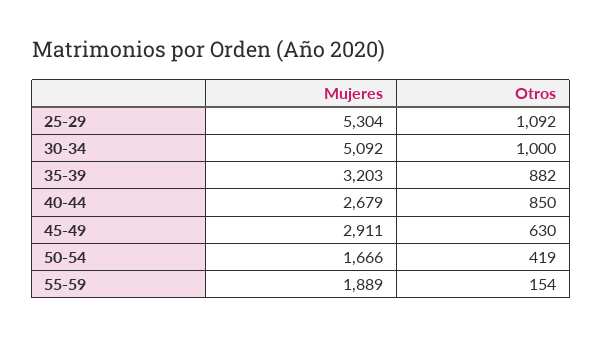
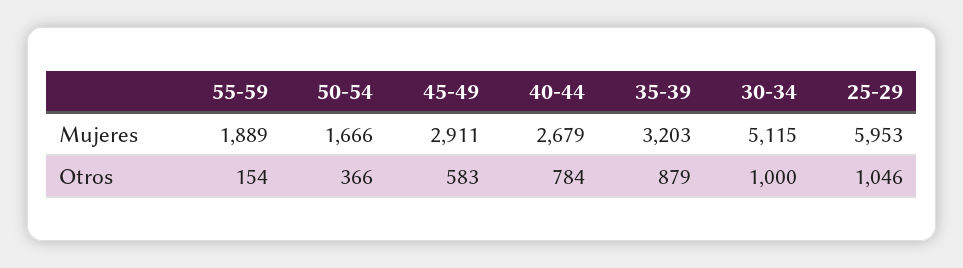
Mujeres, 25-29: 5304 -> 5953
Otros, 25-29: 1092 -> 1046
Mujeres, 30-34: 5092 -> 5115
Otros, 35-39: 882 -> 879
Otros, 40-44: 850 -> 784
Otros, 45-49: 630 -> 583
Otros, 50-54: 419 -> 366

